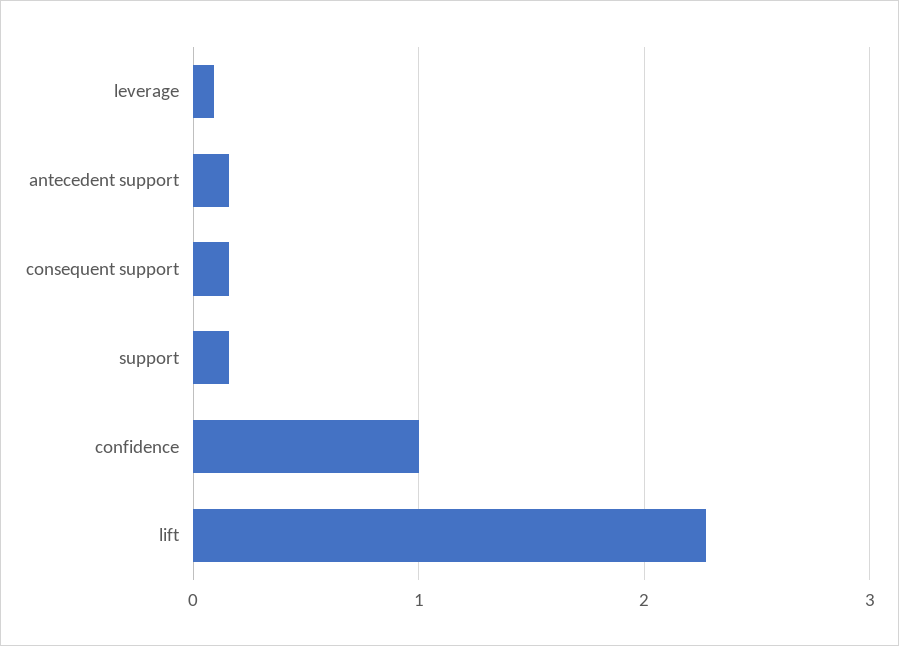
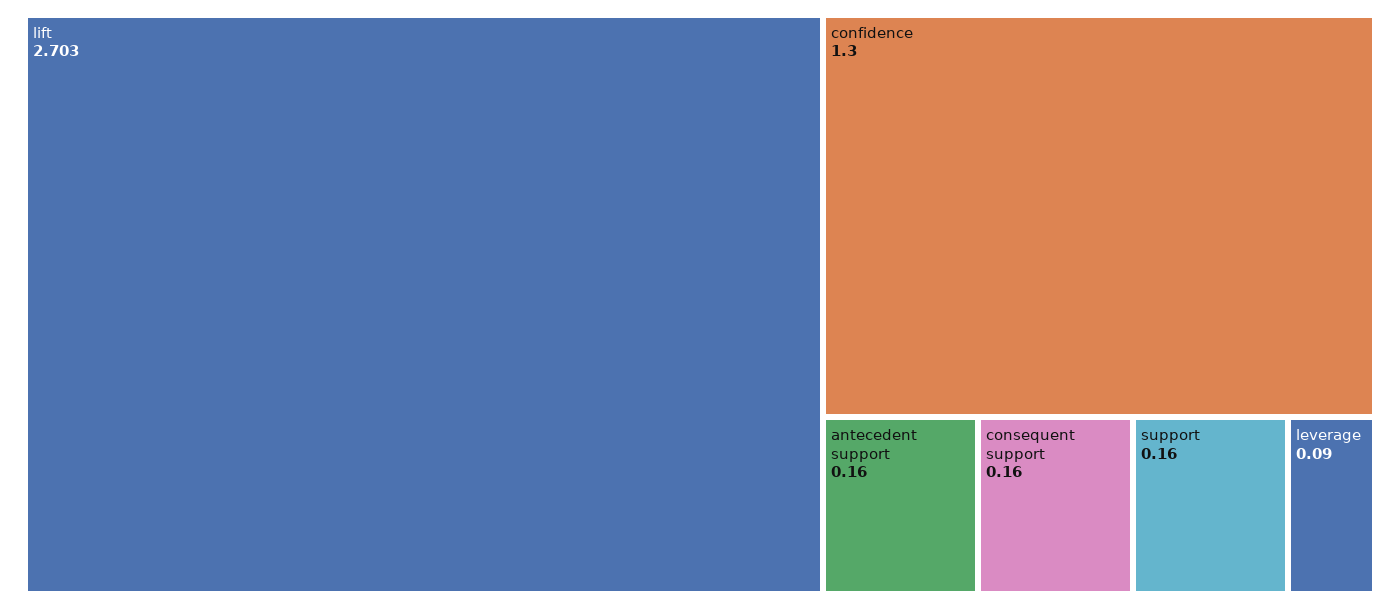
confidence: 1 -> 1.3
lift: 2.3 -> 2.703

